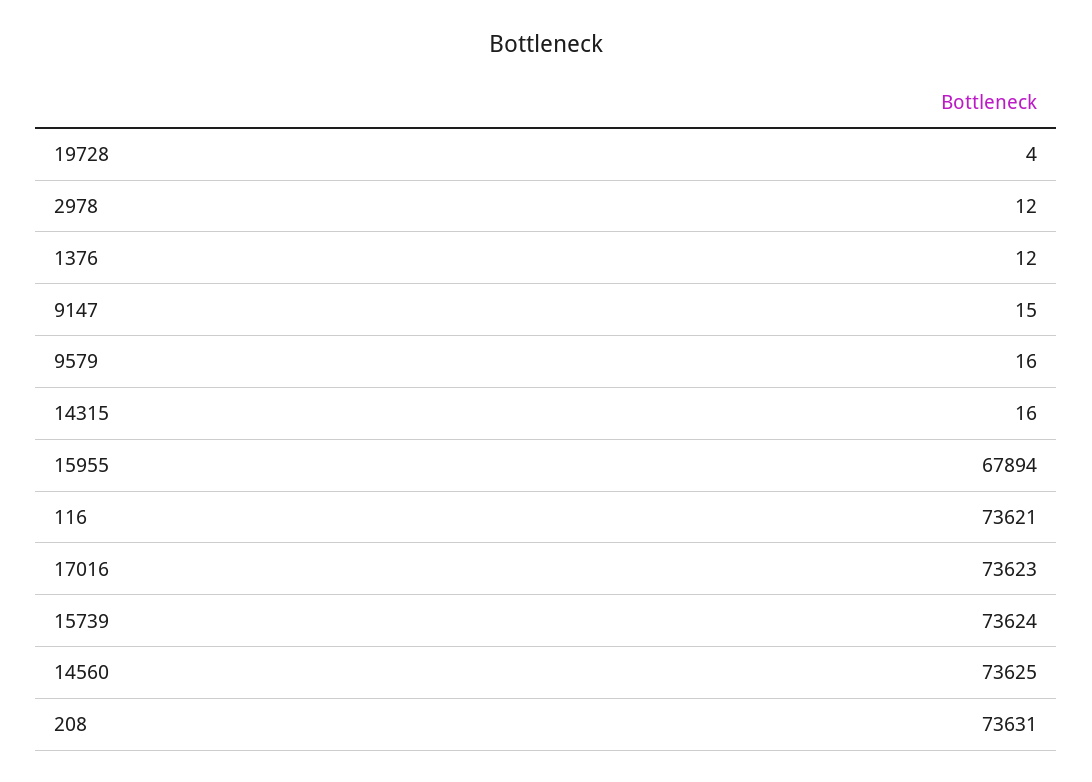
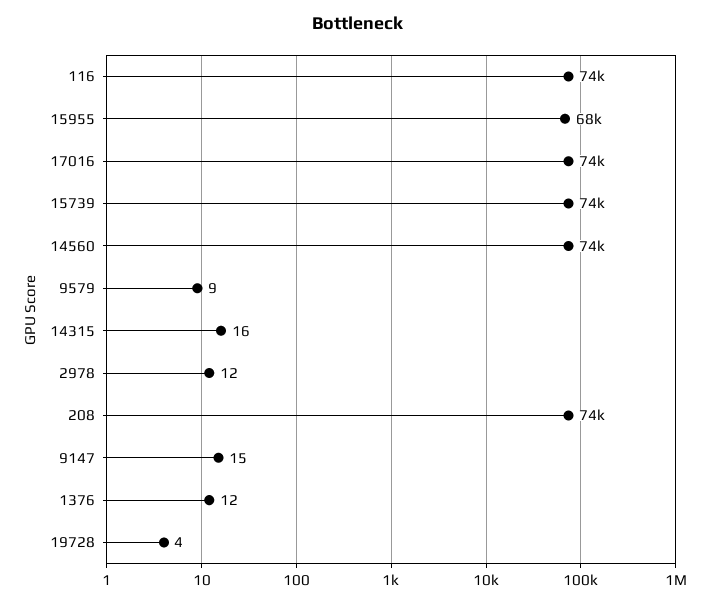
9579: 16 -> 9

